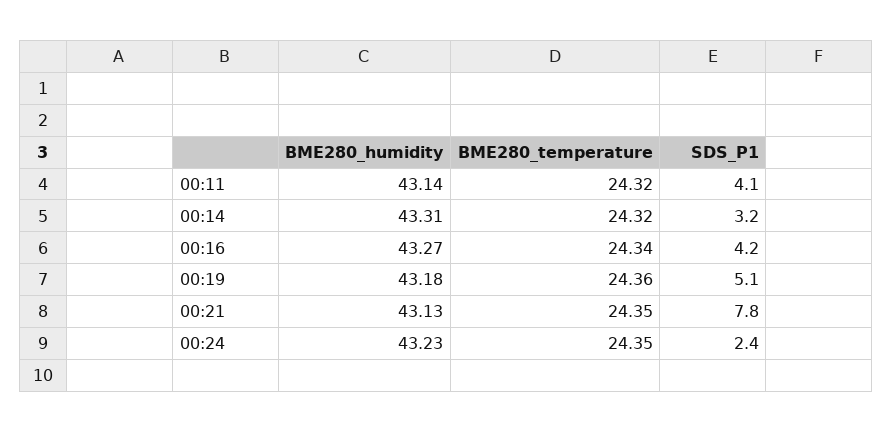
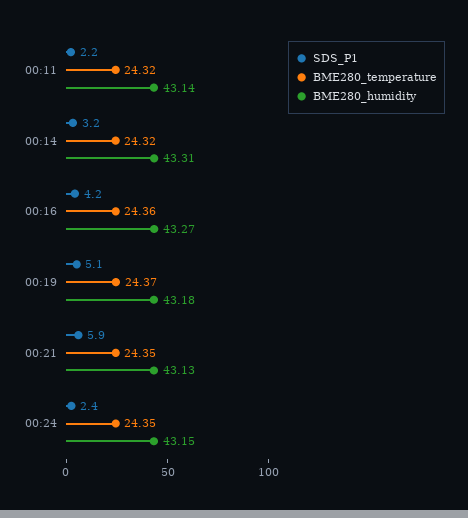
SDS_P1, 00:11: 4.1 -> 2.2
BME280_temperature, 00:16: 24.34 -> 24.36
BME280_temperature, 00:19: 24.36 -> 24.37
SDS_P1, 00:21: 7.8 -> 5.9
BME280_humidity, 00:24: 43.23 -> 43.15

